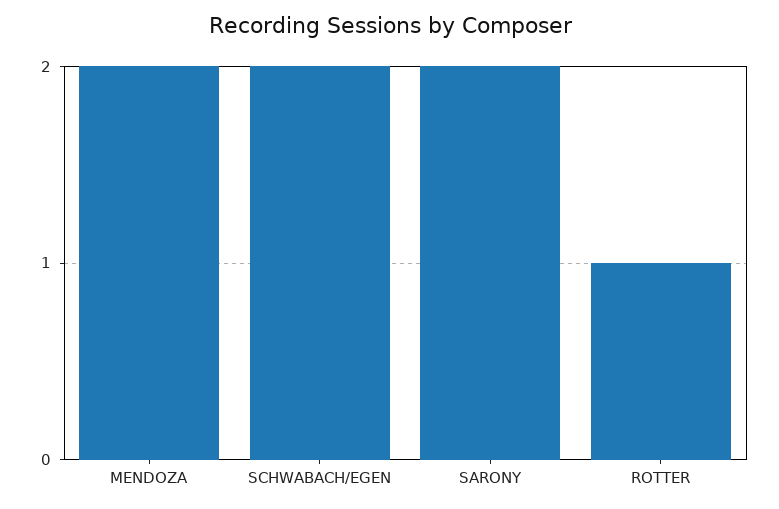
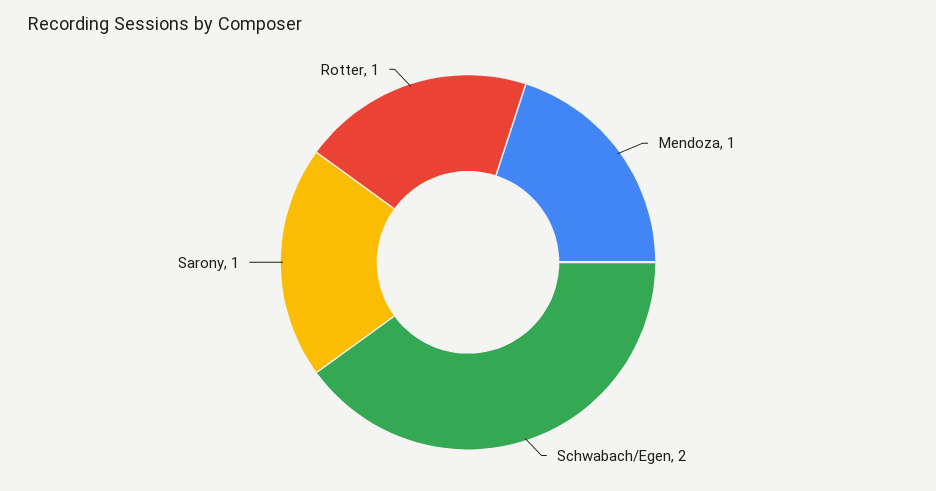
MENDOZA: 2 -> 1
SARONY: 2 -> 1

